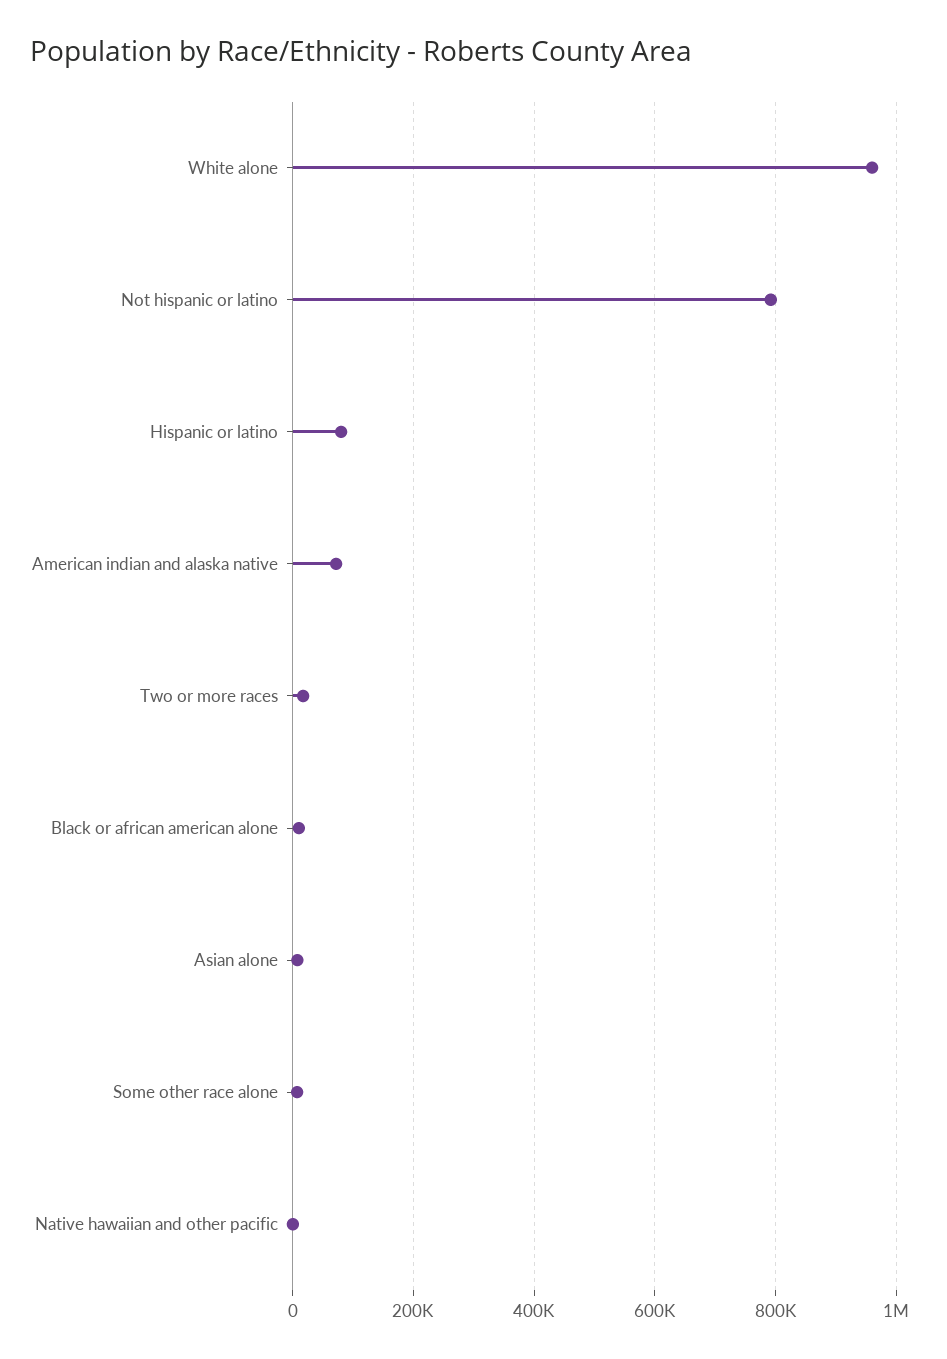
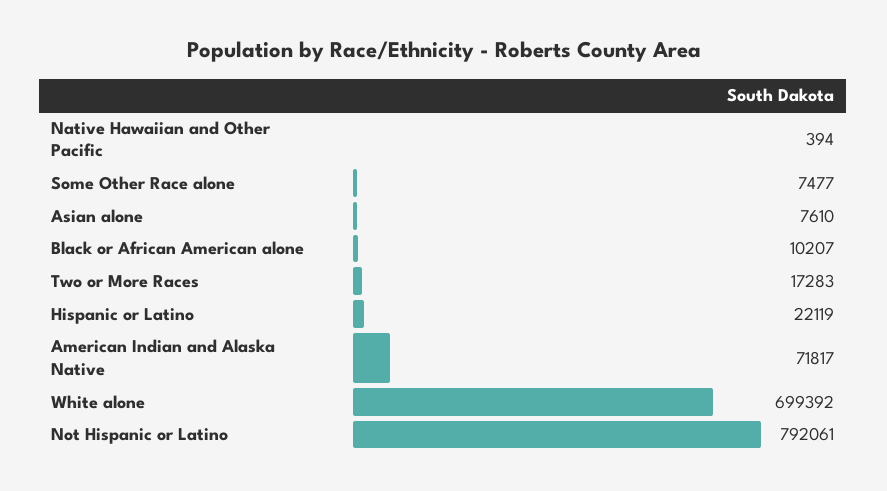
White alone: 960000 -> 699392
Hispanic or latino: 80000 -> 22119

